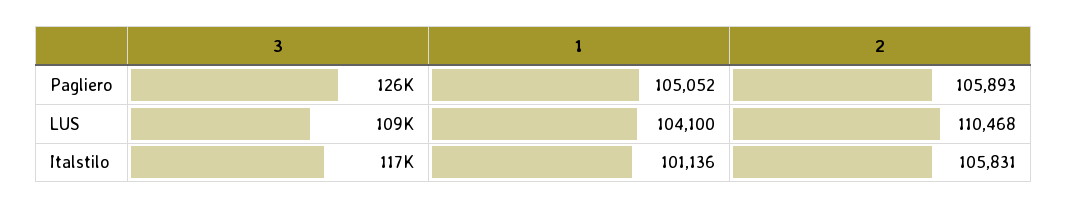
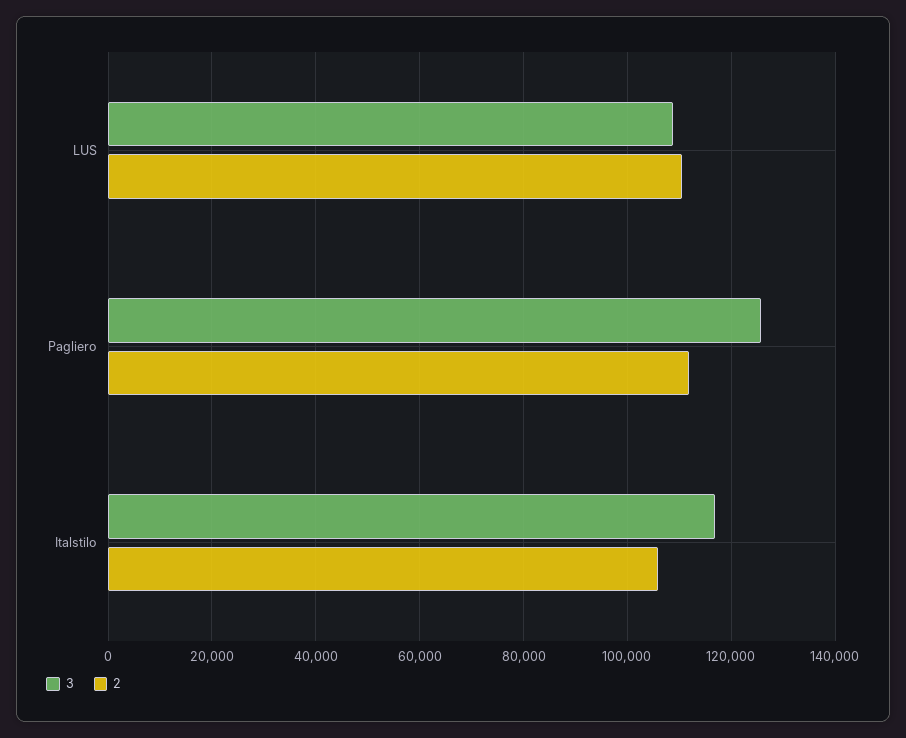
1, Pagliero: 105052 -> none
2, Pagliero: 105893 -> 112000
1, LUS: 104100 -> none
1, Italstilo: 101136 -> none

